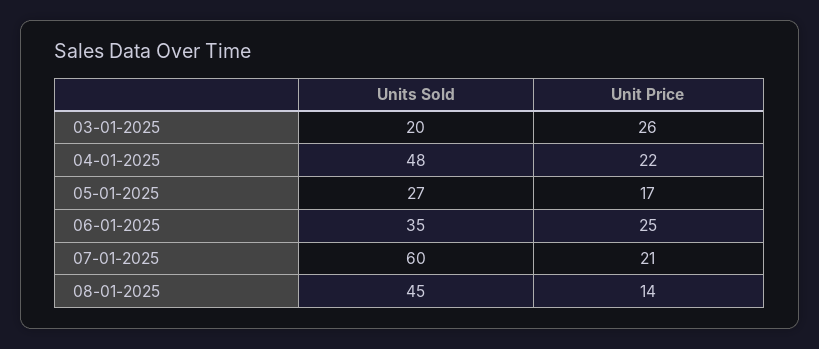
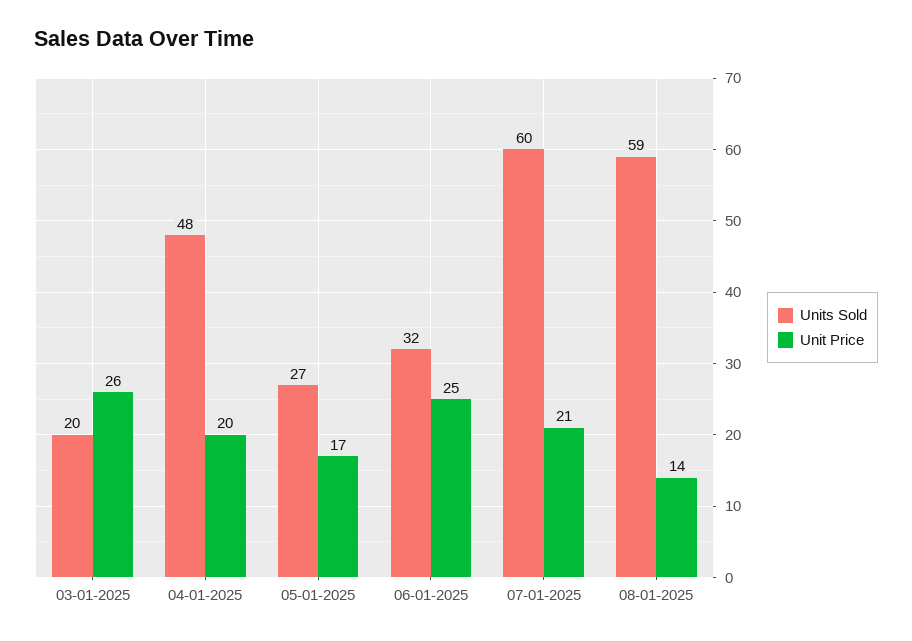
Unit Price, 04-01-2025: 22 -> 20
Units Sold, 06-01-2025: 35 -> 32
Units Sold, 08-01-2025: 45 -> 59

